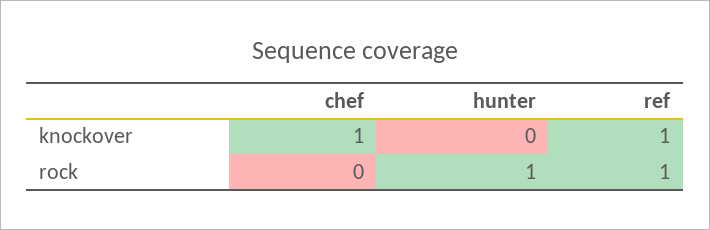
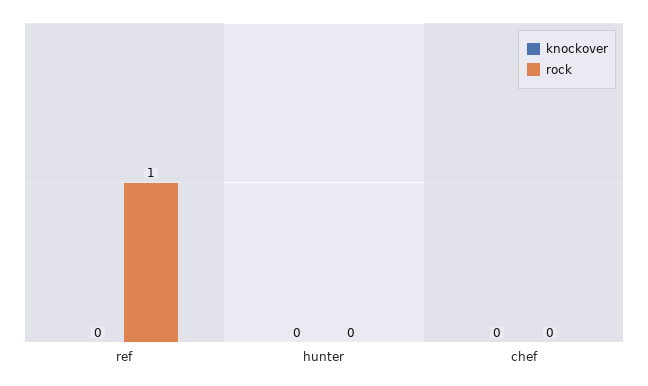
knockover, chef: 1 -> 0
knockover, ref: 1 -> 0
rock, hunter: 1 -> 0

